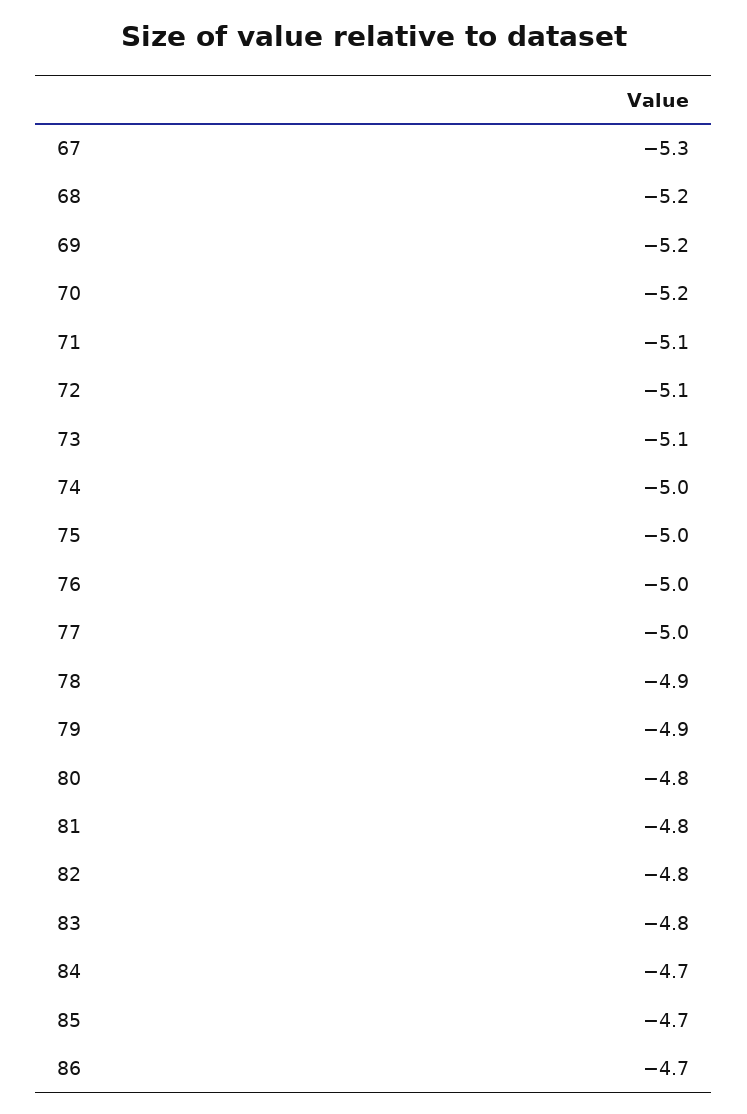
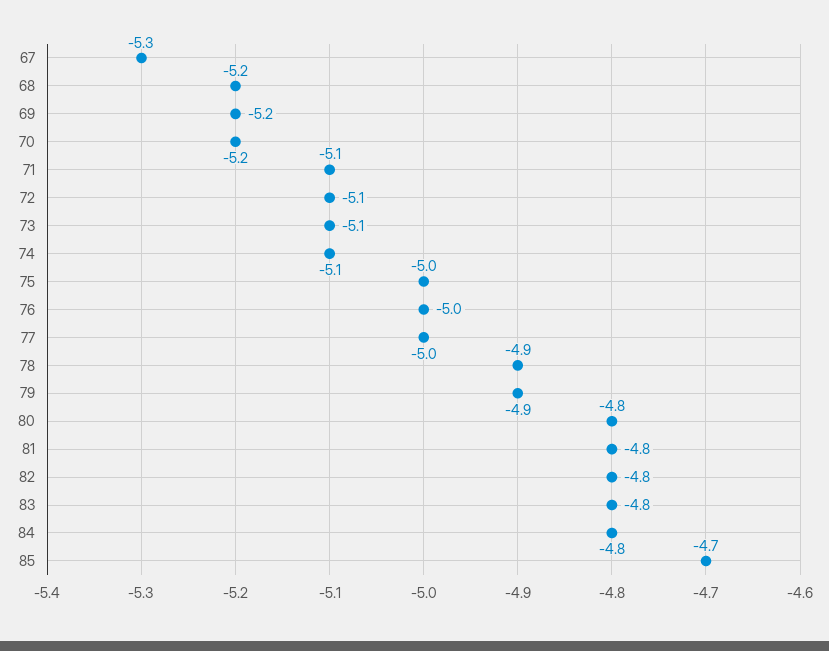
74: -5 -> -5.1
84: -4.7 -> -4.8
86: -4.7 -> none

